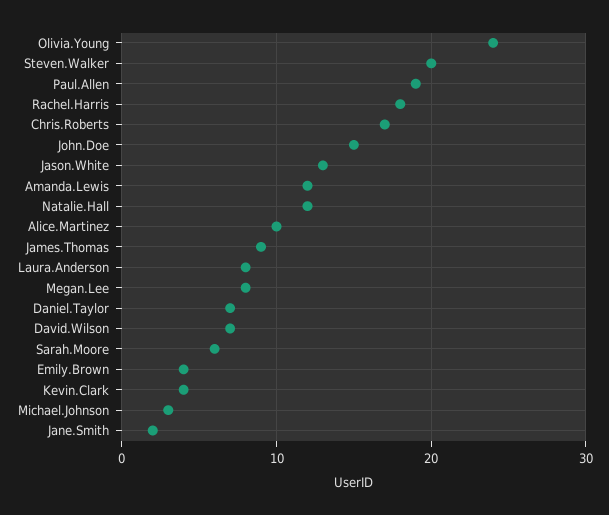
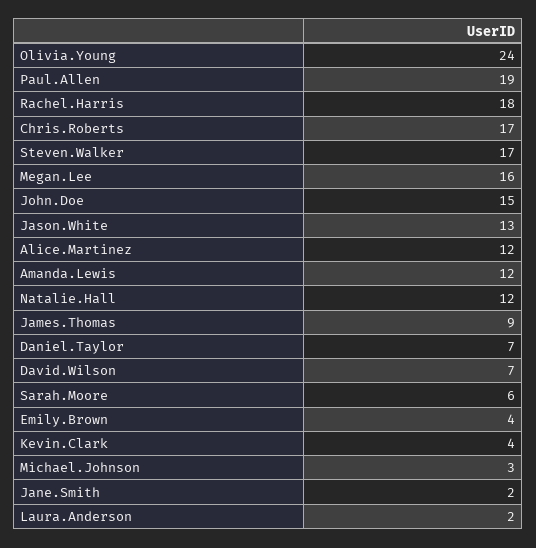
Steven.Walker: 20 -> 17
Alice.Martinez: 10 -> 12
Laura.Anderson: 8 -> 2
Megan.Lee: 8 -> 16

